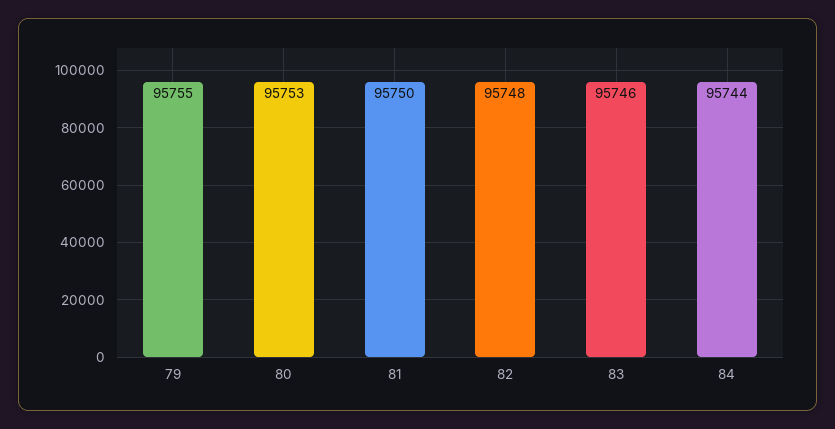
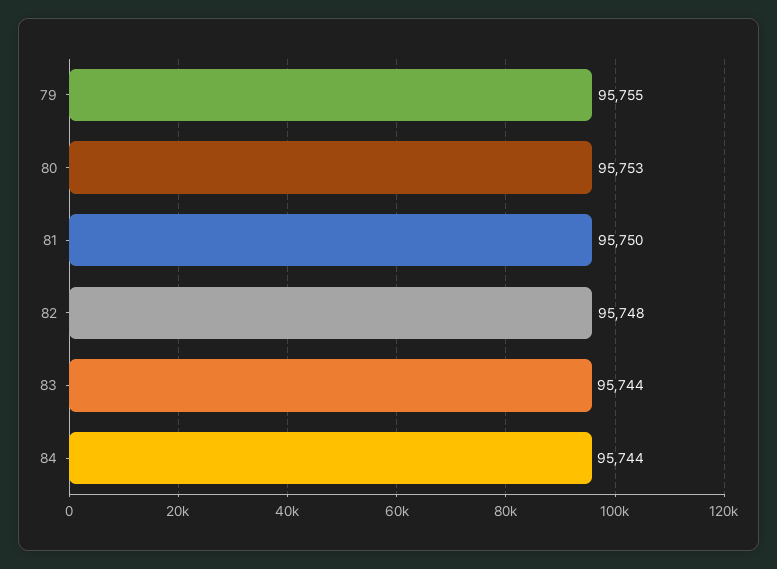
83: 95746 -> 95744

